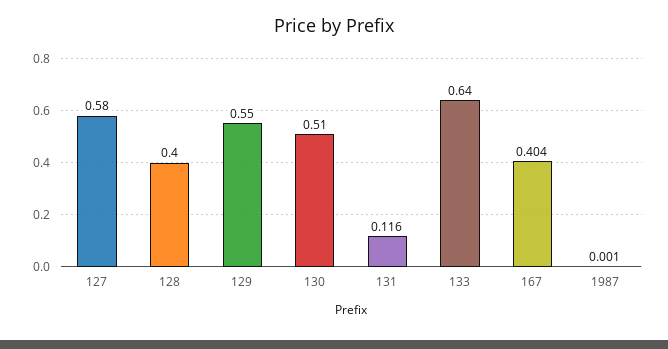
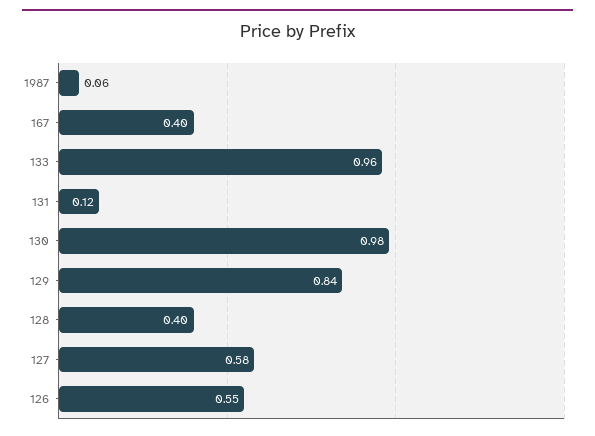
129: 0.55 -> 0.84
130: 0.51 -> 0.98
133: 0.64 -> 0.96
1987: 0.001 -> 0.06
126: none -> 0.55

